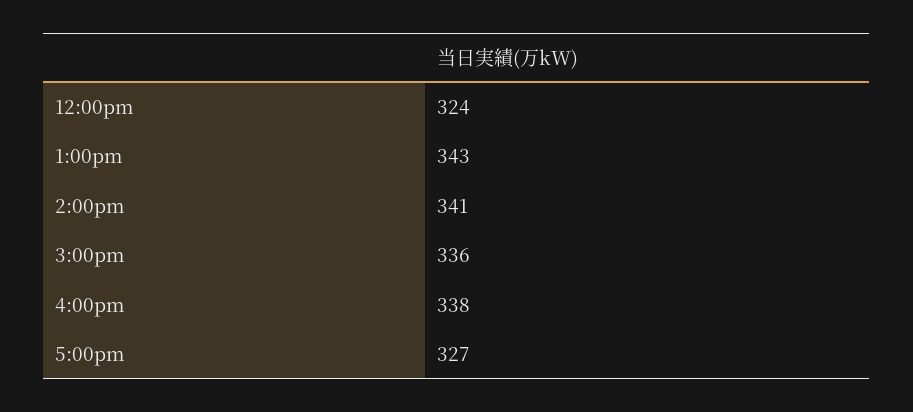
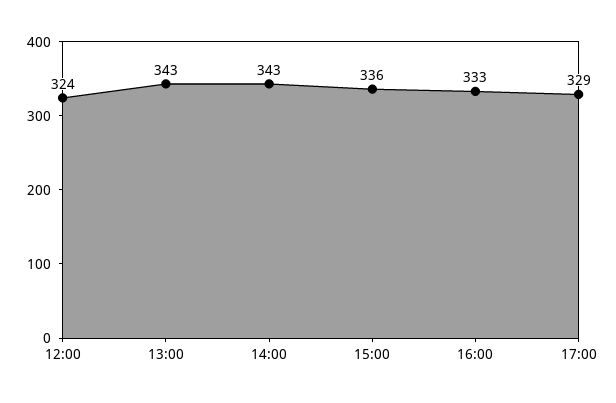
2:00pm: 341 -> 343
4:00pm: 338 -> 333
5:00pm: 327 -> 329

